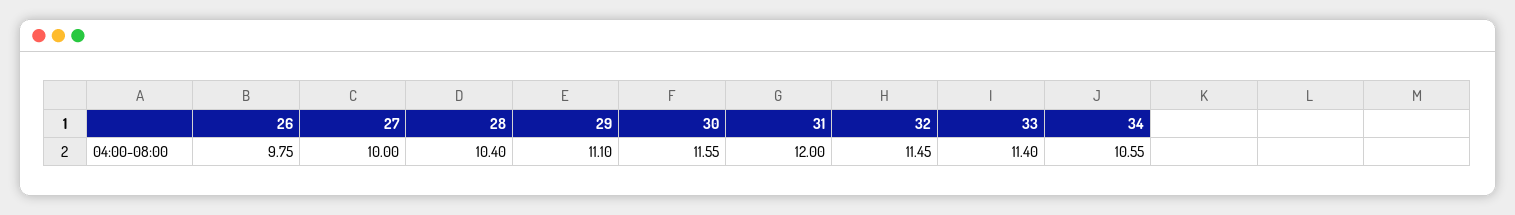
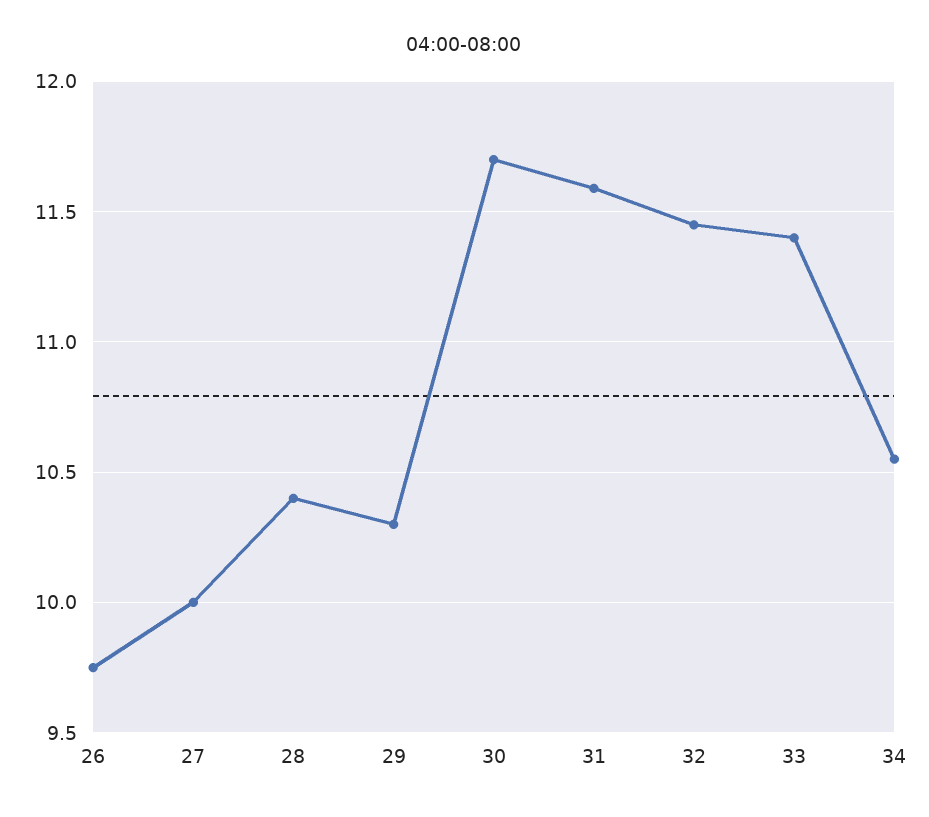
29: 11.1 -> 10.3
30: 11.55 -> 11.7
31: 12 -> 11.6

